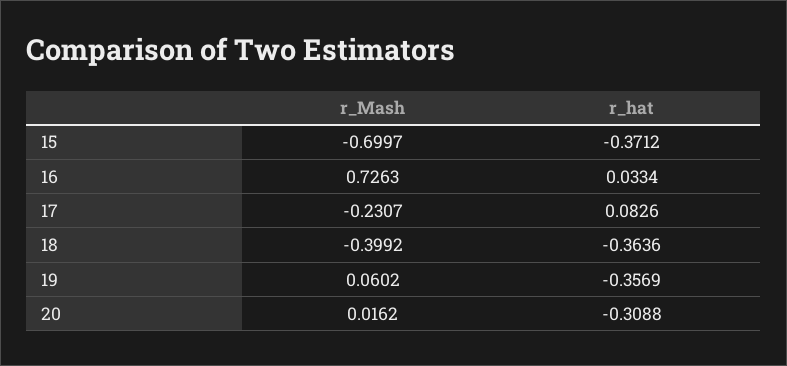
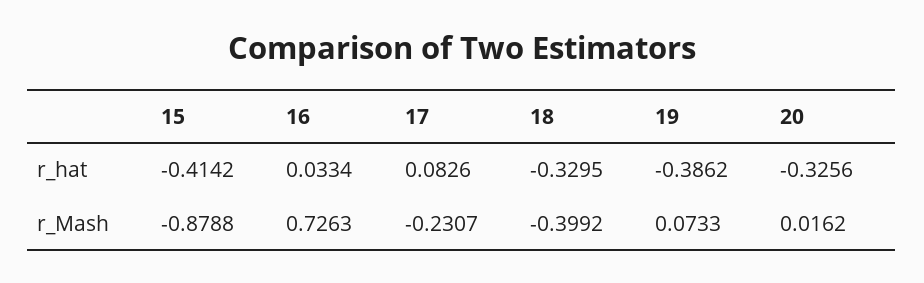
r_Mash, 15: -0.6997 -> -0.8788
r_hat, 15: -0.3712 -> -0.4142
r_hat, 18: -0.3636 -> -0.3295
r_Mash, 19: 0.0602 -> 0.0733
r_hat, 19: -0.3569 -> -0.3862
r_hat, 20: -0.3088 -> -0.3256

